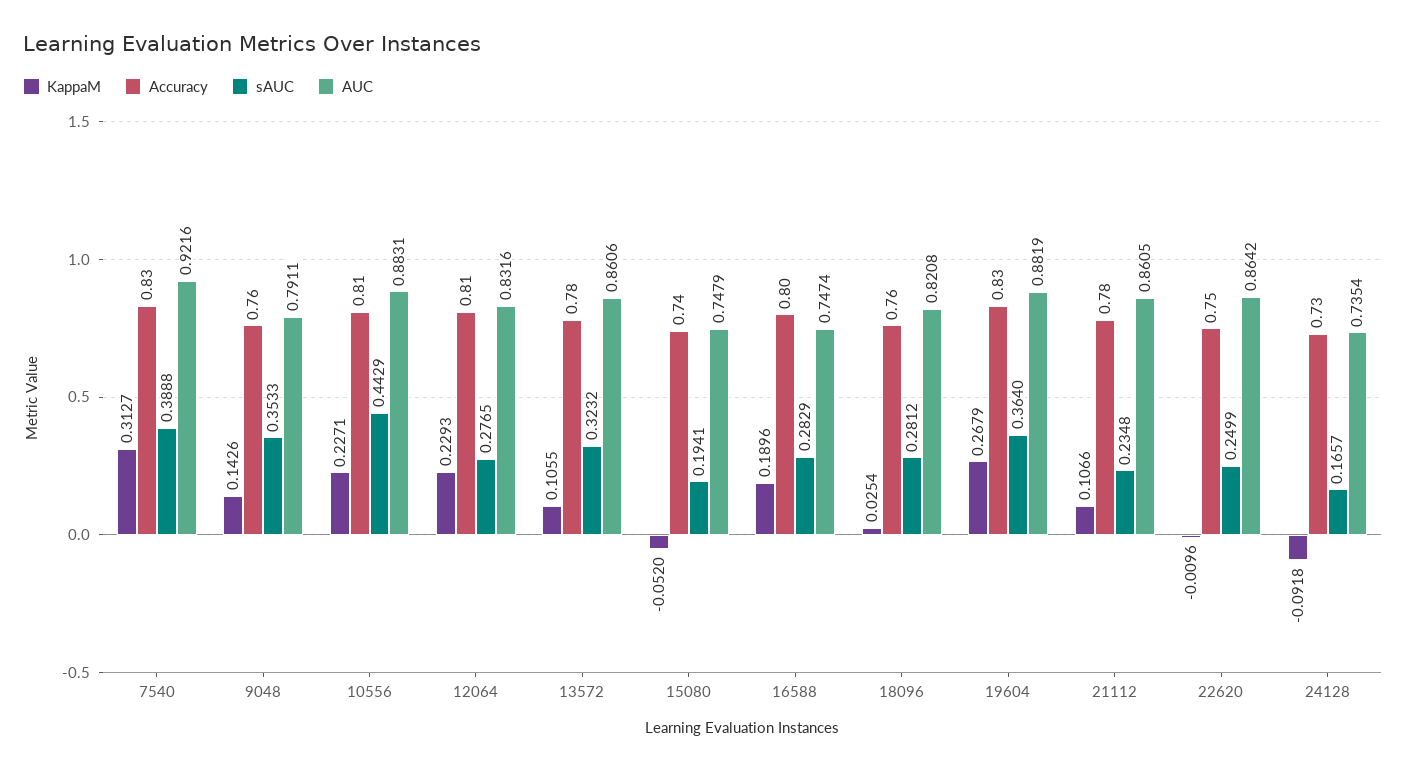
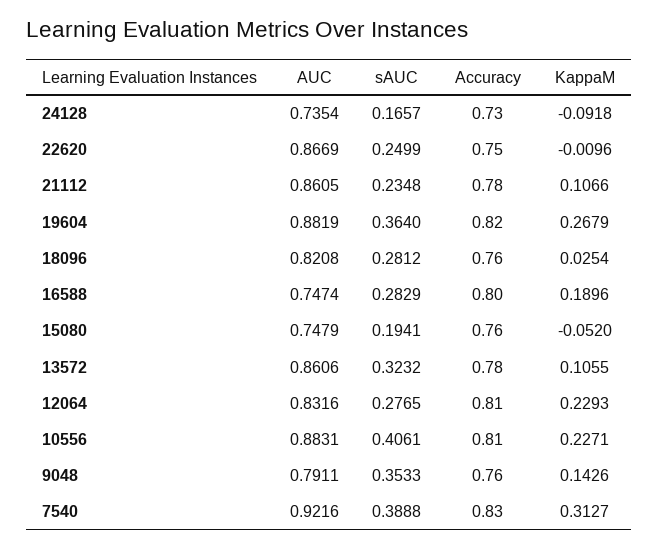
sAUC, 10556: 0.4429 -> 0.4061
Accuracy, 15080: 0.74 -> 0.76
Accuracy, 19604: 0.83 -> 0.82
AUC, 22620: 0.8642 -> 0.8669

